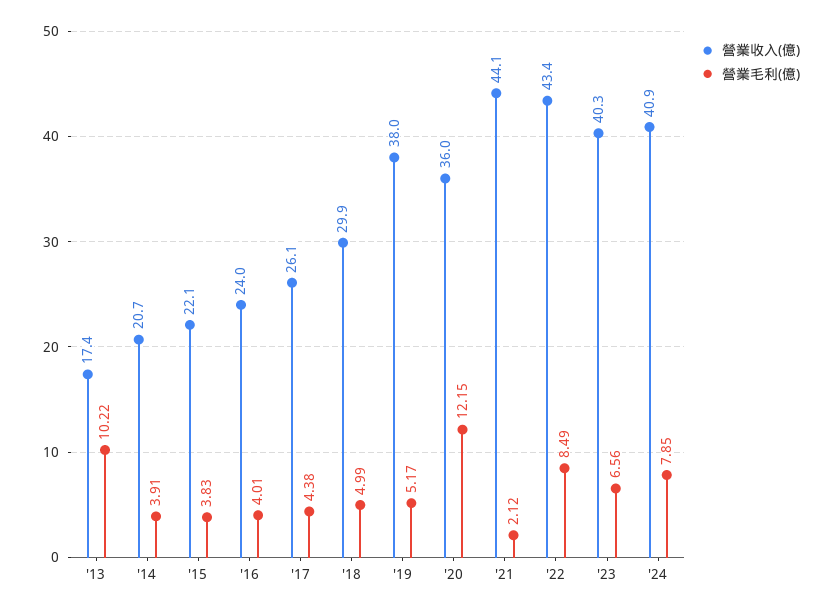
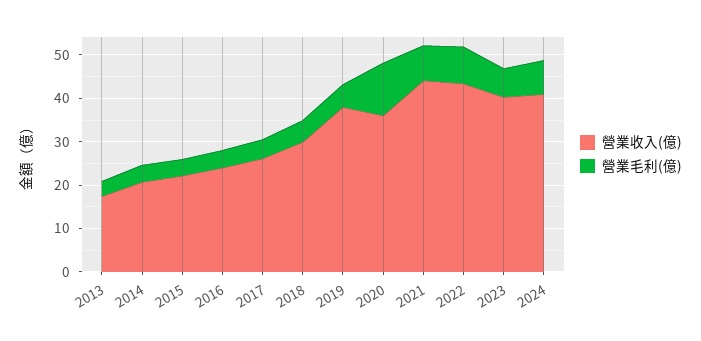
營業毛利(億), '13: 10.22 -> 4
營業毛利(億), '21: 2.12 -> 8

